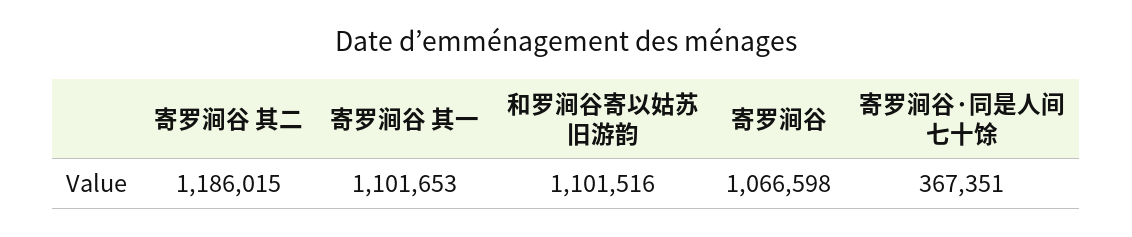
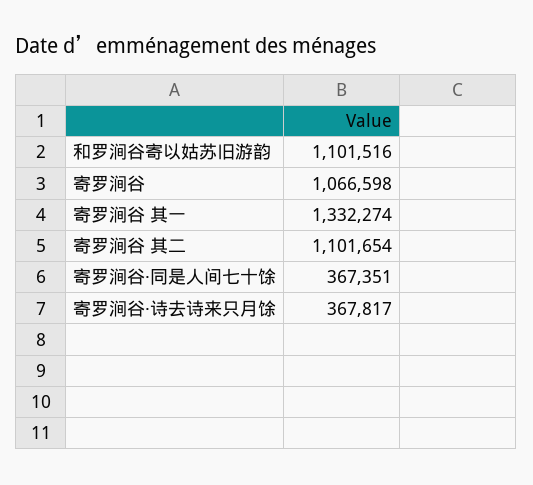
寄罗涧谷 其二: 1186015 -> 1101654
寄罗涧谷 其一: 1101653 -> 1332274
寄罗涧谷·诗去诗来只月馀: none -> 367817

